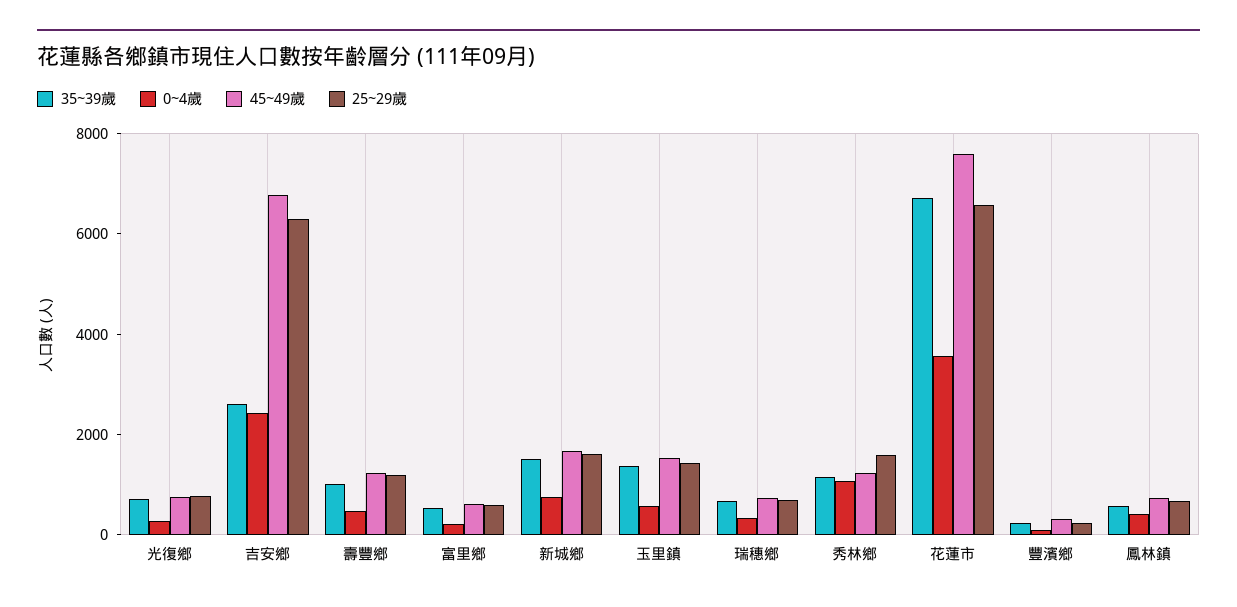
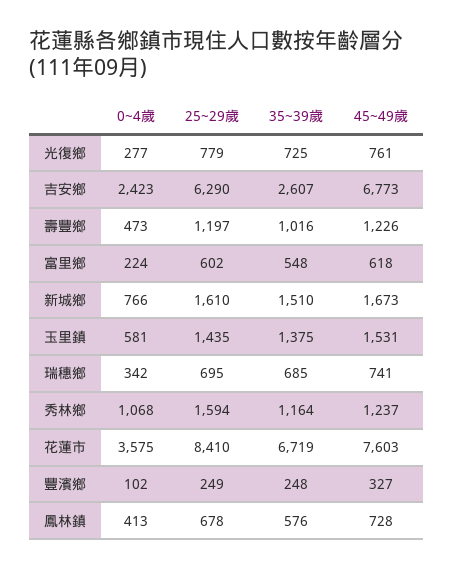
25~29歲, 花蓮市: 6500 -> 8410

